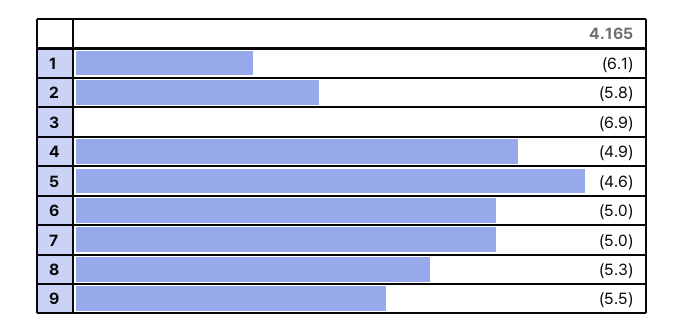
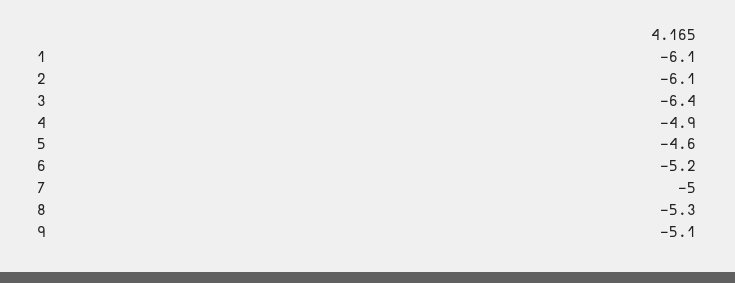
2: -5.8 -> -6.1
3: -6.9 -> -6.4
6: -5 -> -5.2
9: -5.5 -> -5.1

